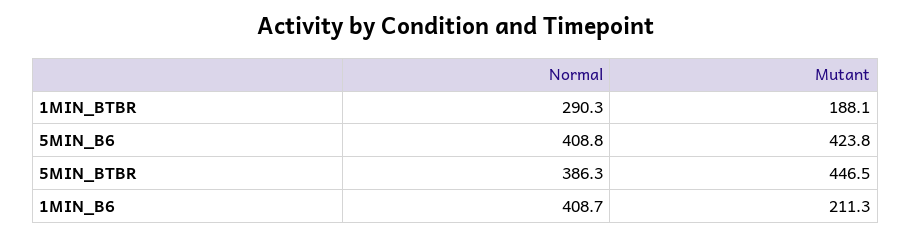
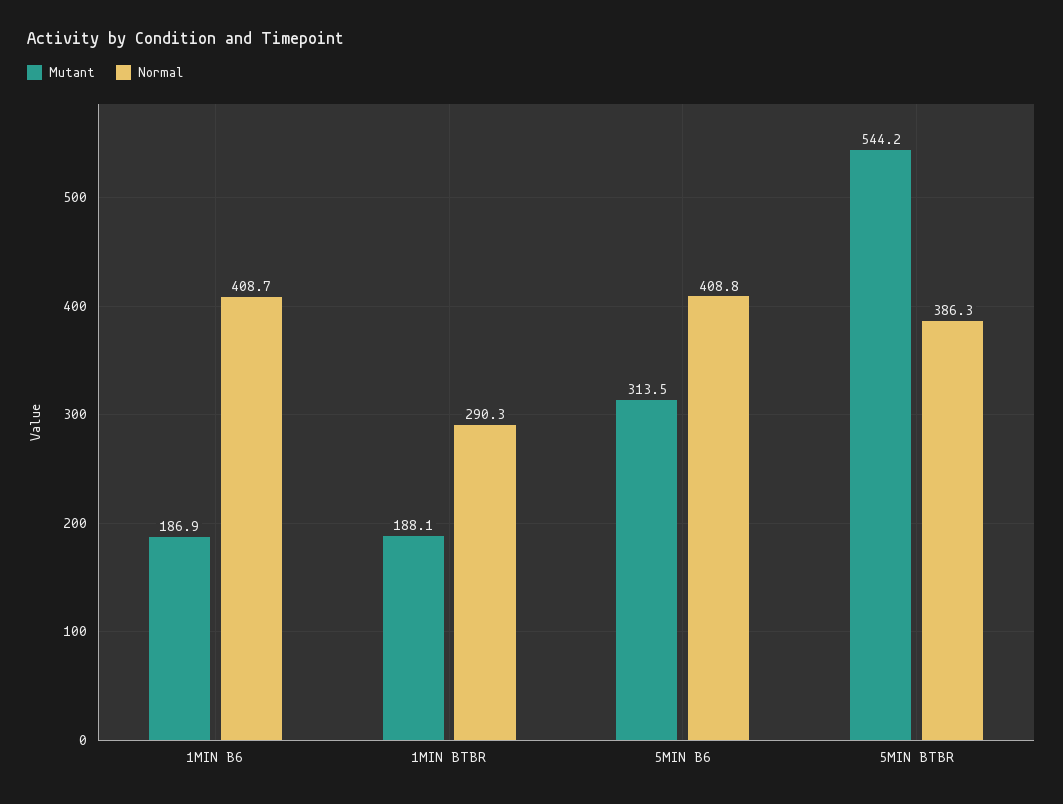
Mutant, 5MIN_B6: 423.8 -> 313.5
Mutant, 5MIN_BTBR: 446.5 -> 544.2
Mutant, 1MIN_B6: 211.3 -> 186.9

